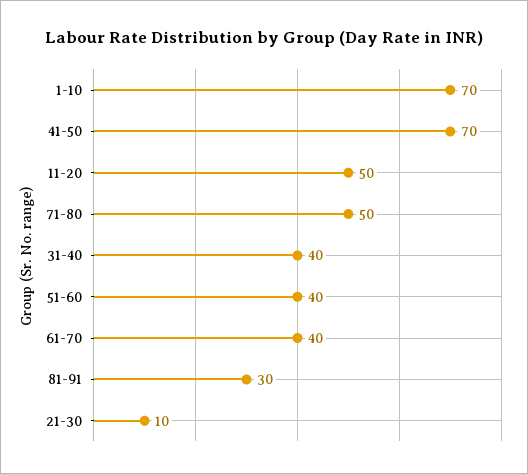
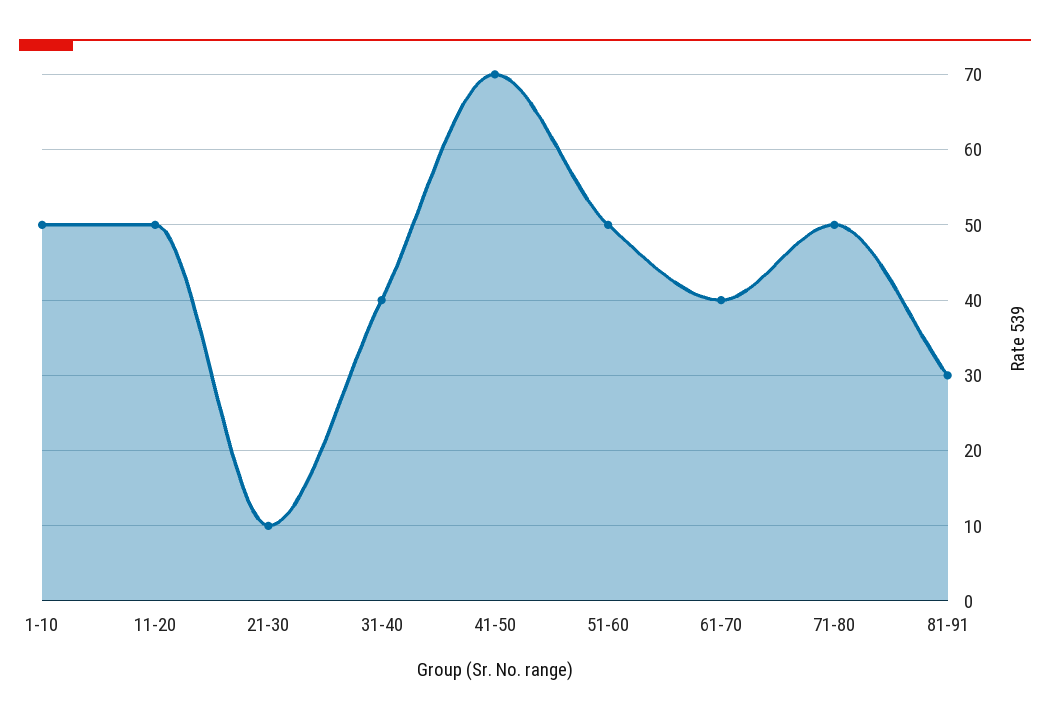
1-10: 70 -> 50
51-60: 40 -> 50

